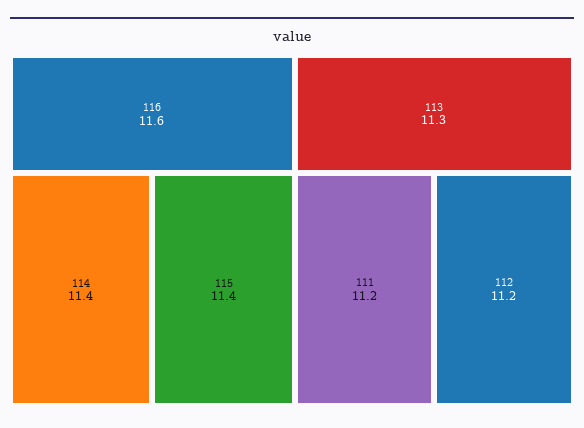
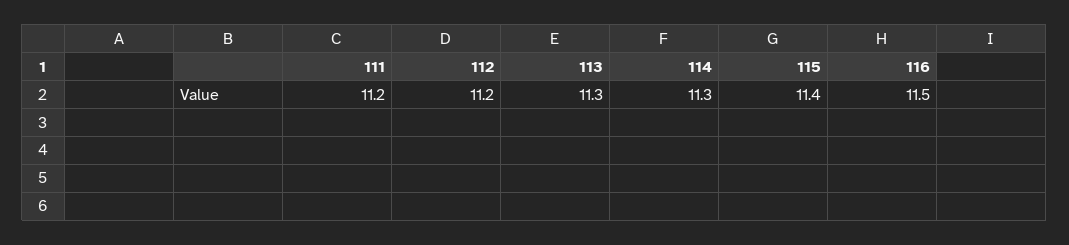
116: 11.6 -> 11.5
114: 11.4 -> 11.3

